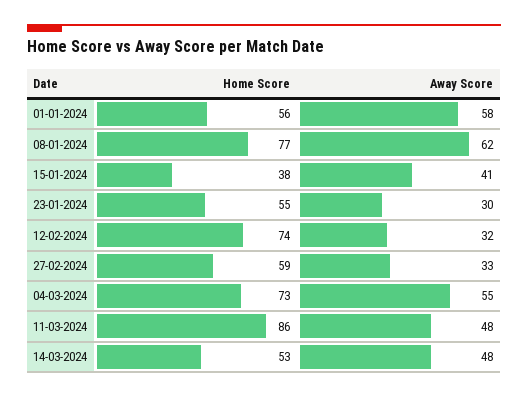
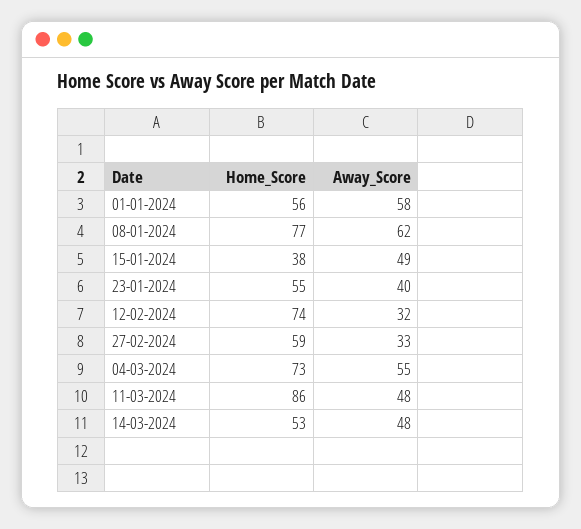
Away Score, 15-01-2024: 41 -> 49
Away Score, 23-01-2024: 30 -> 40

